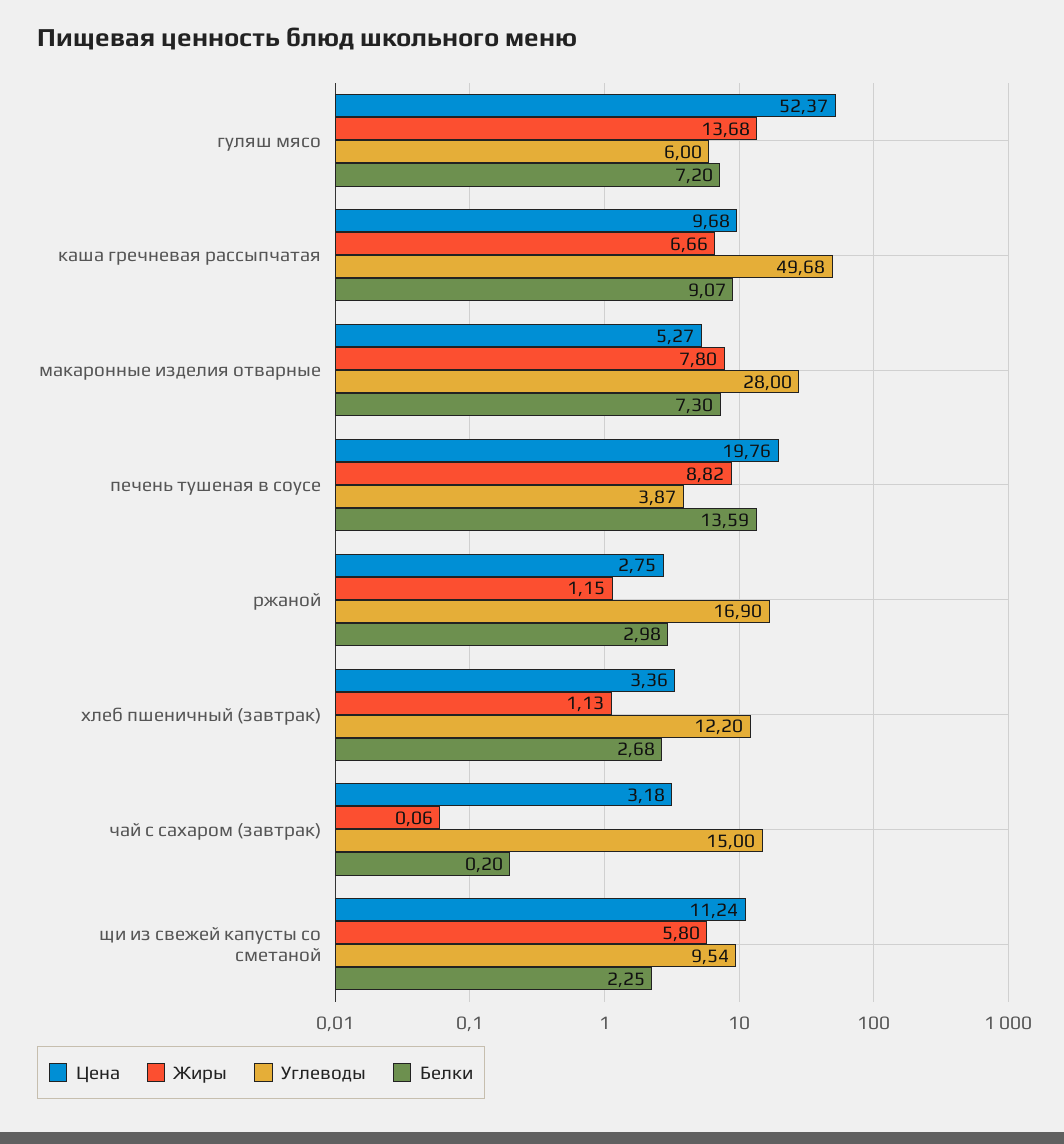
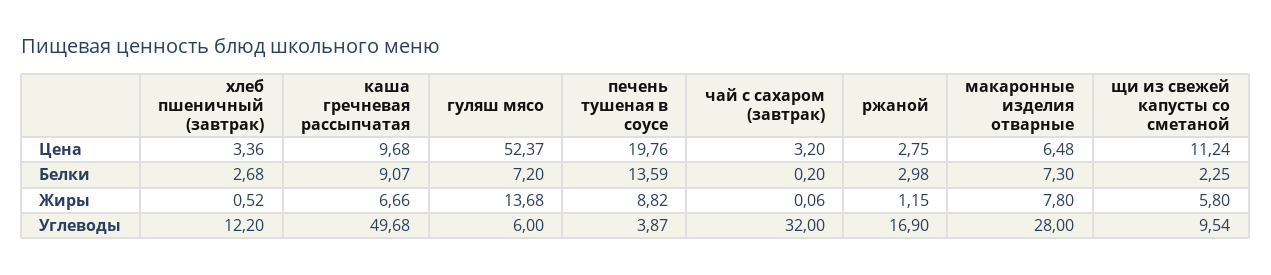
Цена, макаронные изделия отварные: 5.27 -> 6.48
Жиры, хлеб пшеничный (завтрак): 1.13 -> 0.52
Цена, чай с сахаром (завтрак): 3.18 -> 3.2
Углеводы, чай с сахаром (завтрак): 15 -> 32

